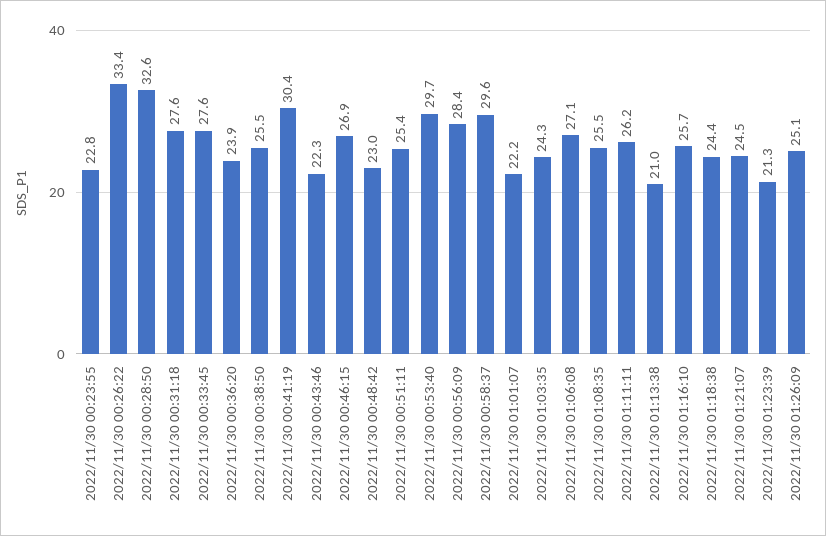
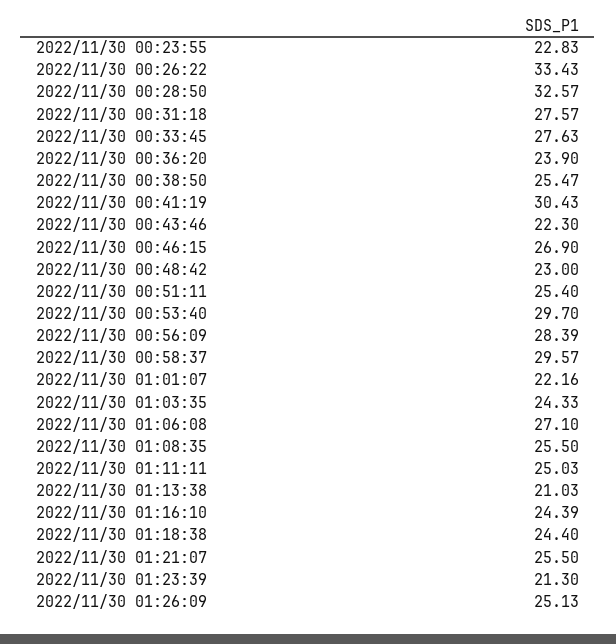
2022/11/30 01:11:11: 26.2 -> 25.03
2022/11/30 01:16:10: 25.7 -> 24.39
2022/11/30 01:21:07: 24.5 -> 25.5

